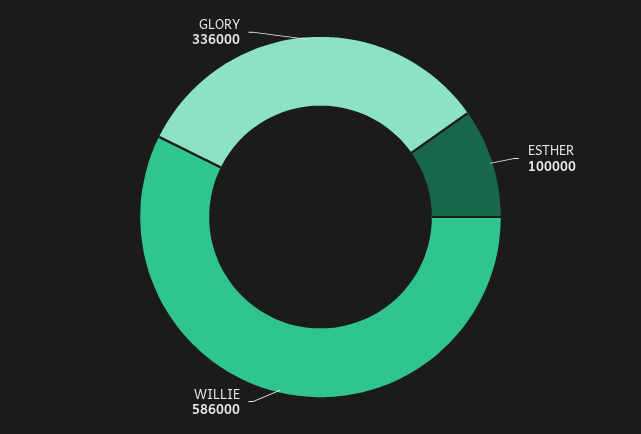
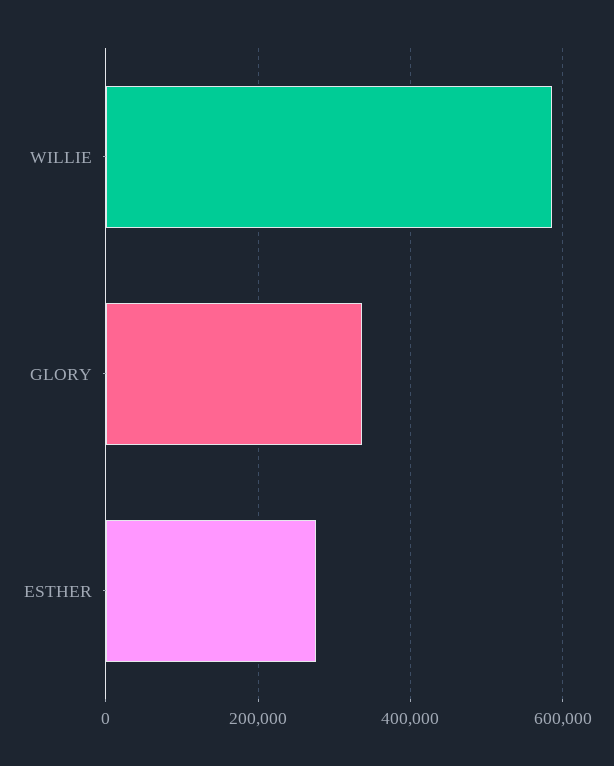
ESTHER: 100000 -> 280000

